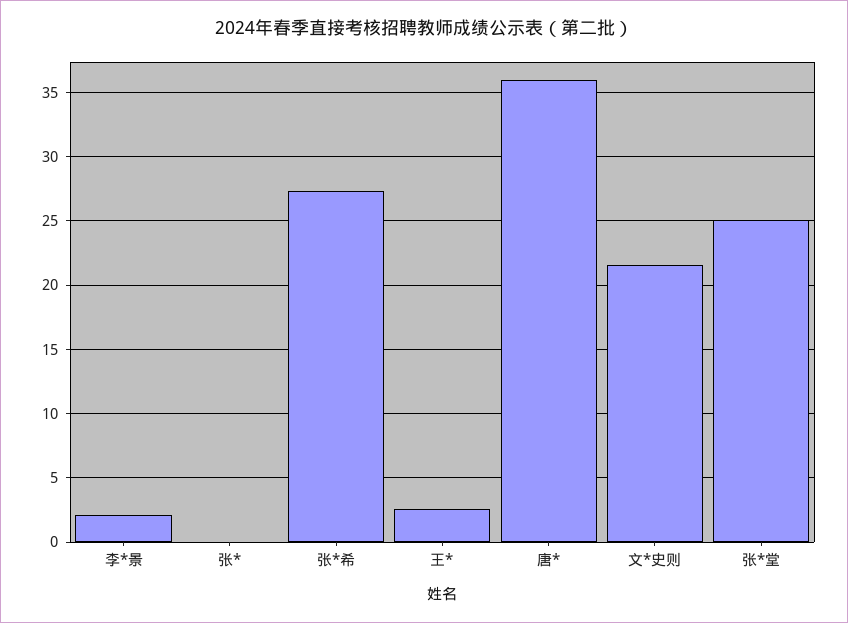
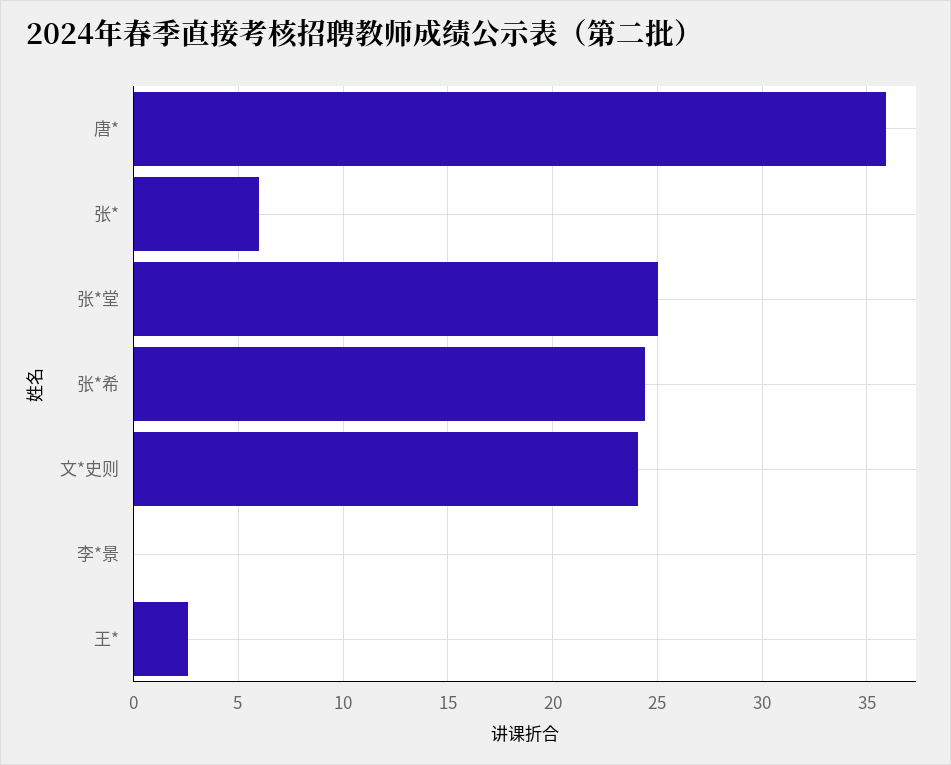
李*景: 2 -> 0
张*: 0 -> 6
张*希: 27.5 -> 24.5
文*史则: 21.5 -> 24

